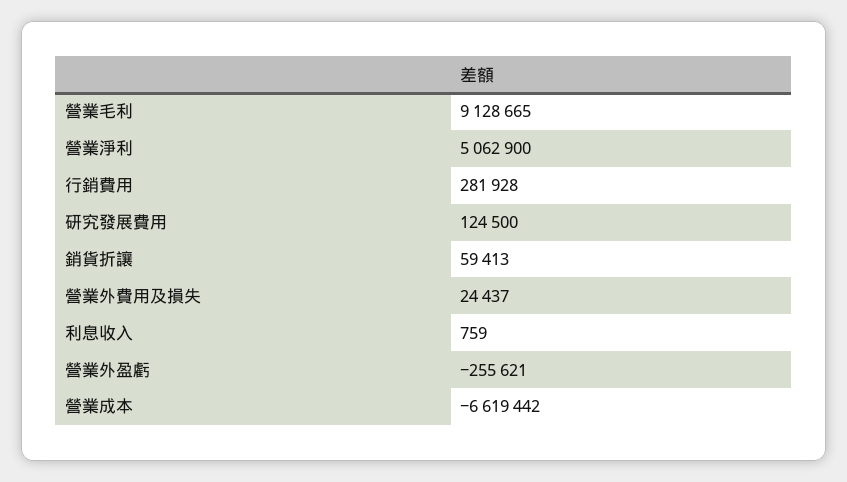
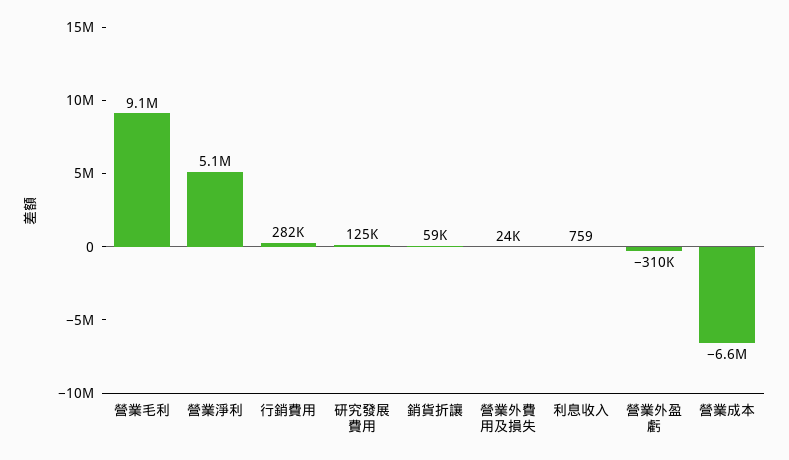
營業外盈虧: -255621 -> -310000

